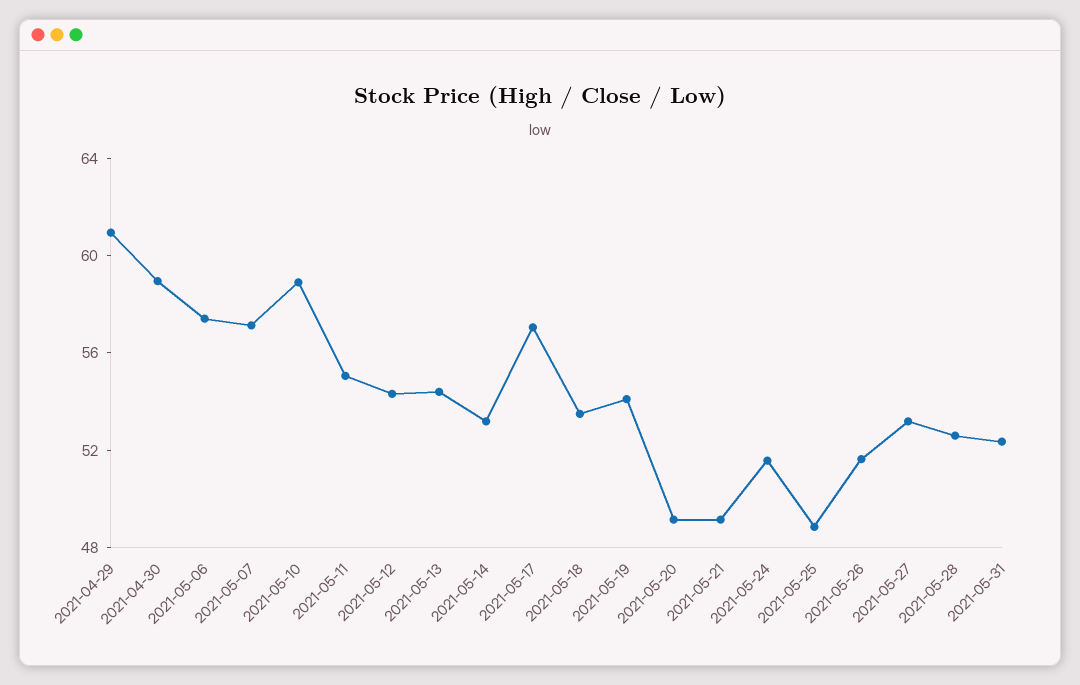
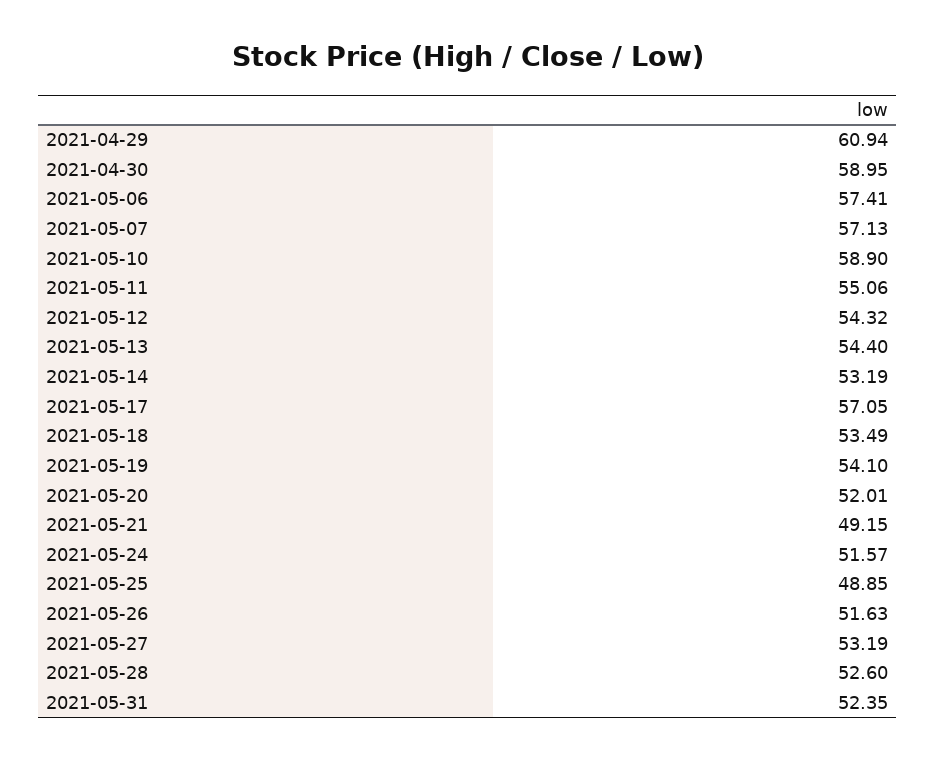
2021-05-20: 49 -> 52.01

